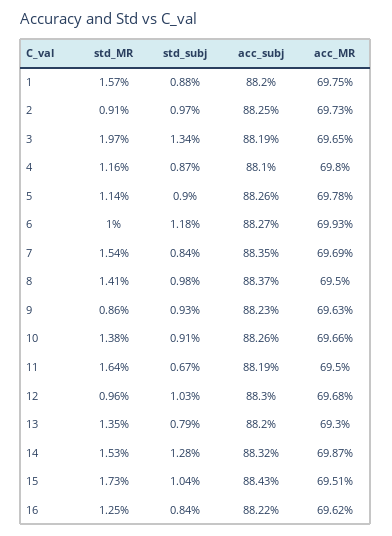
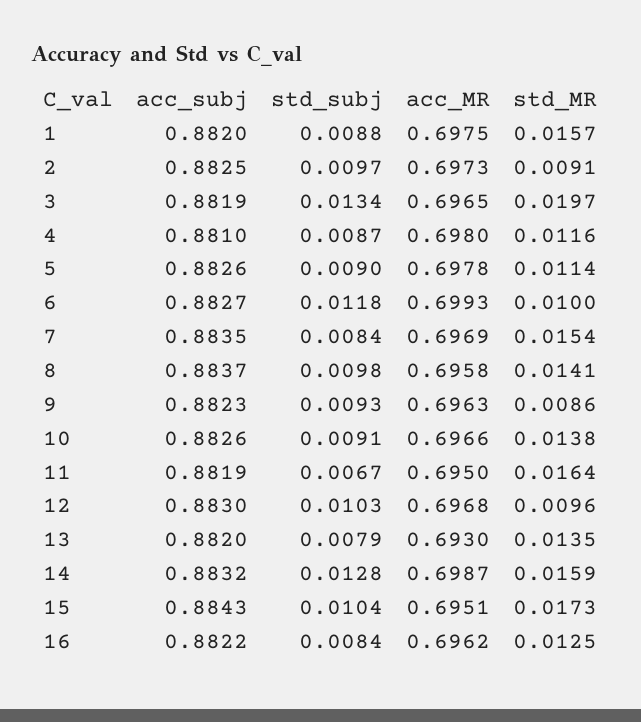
acc_MR, 8: 0.695 -> 0.6958
std_MR, 14: 0.0153 -> 0.0159

